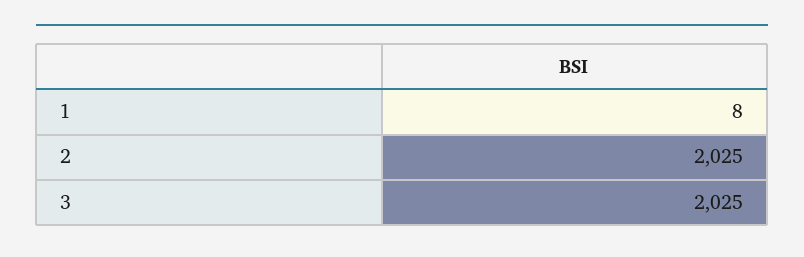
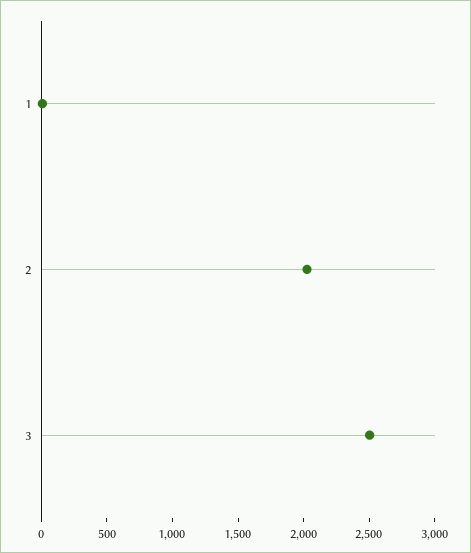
3: 2025 -> 2500

